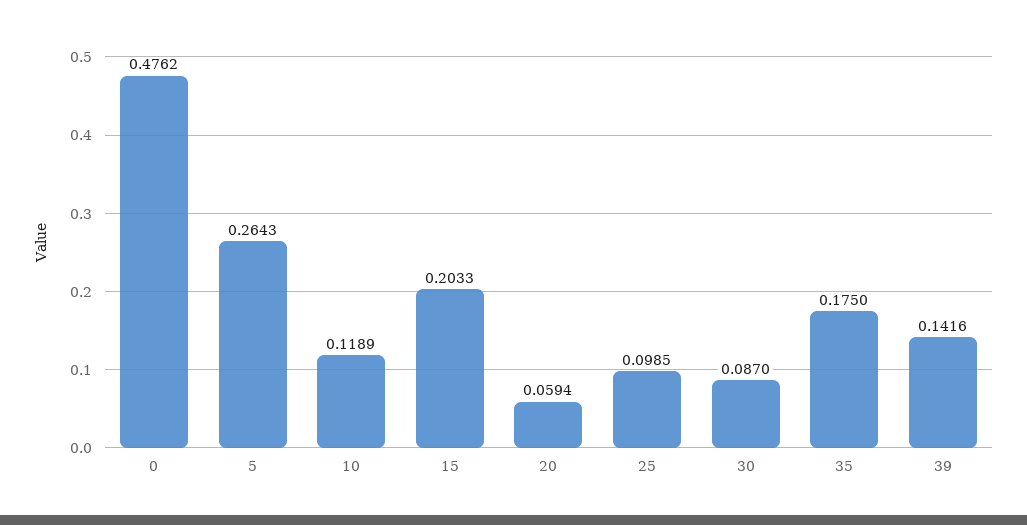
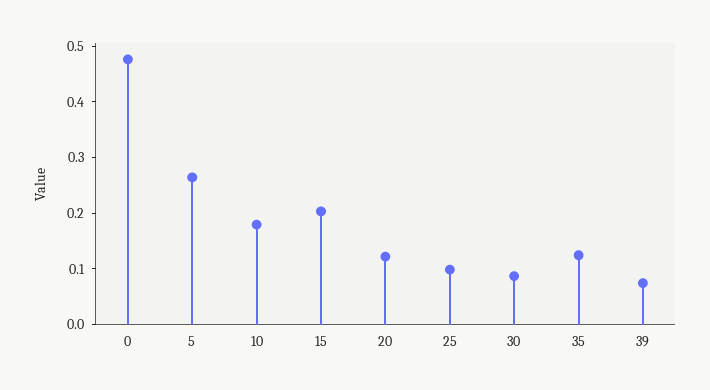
10: 0.1189 -> 0.18
20: 0.0594 -> 0.12
35: 0.175 -> 0.12
39: 0.1416 -> 0.08

